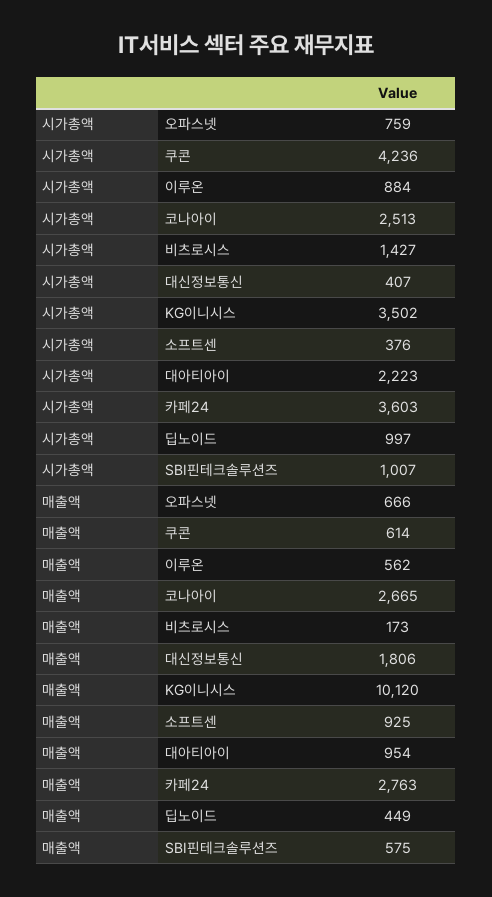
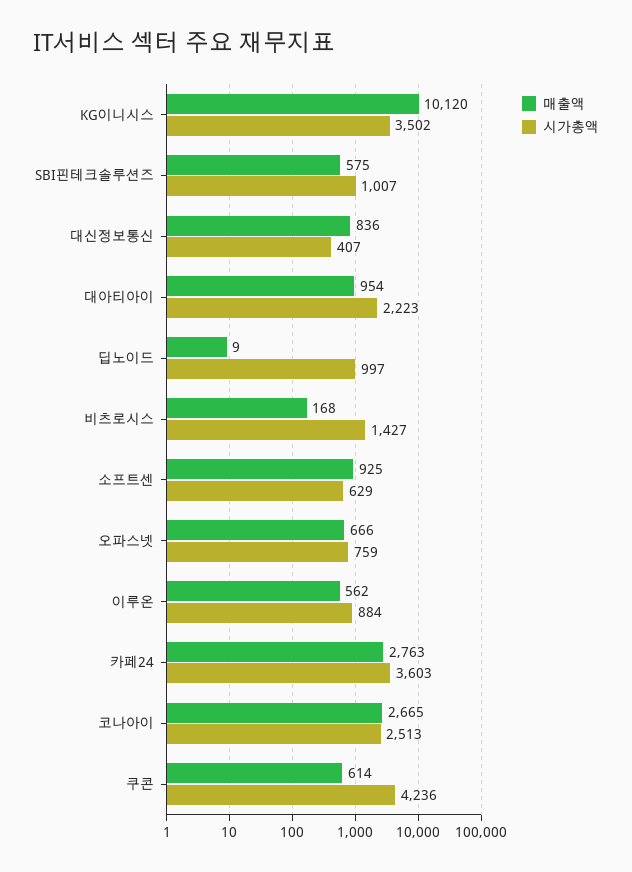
시가총액, 소프트센: 376 -> 629
매출액, 비츠로시스: 173 -> 168
매출액, 대신정보통신: 1806 -> 836
매출액, 딥노이드: 449 -> 9

